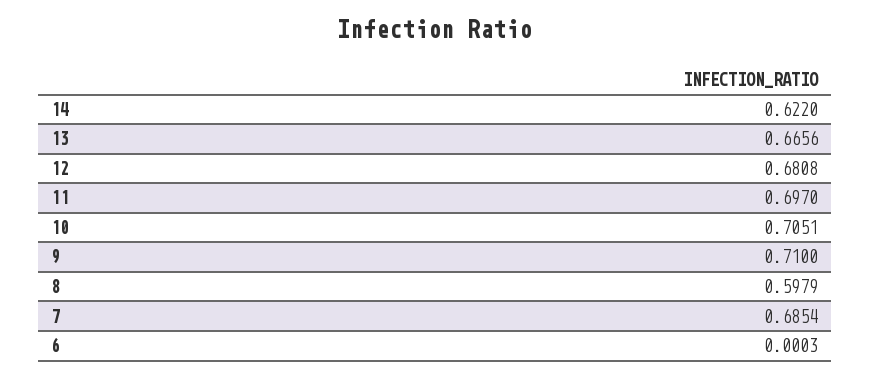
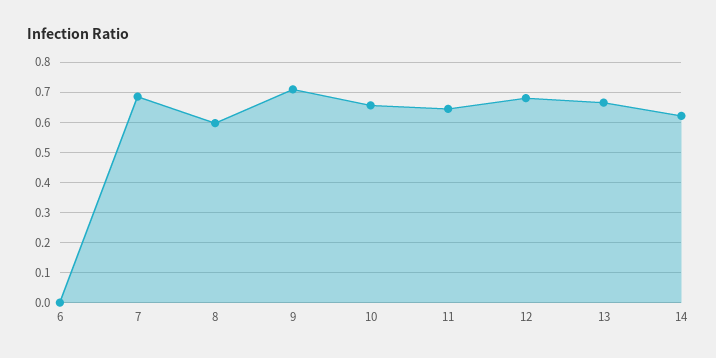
11: 0.697 -> 0.64
10: 0.7051 -> 0.66

